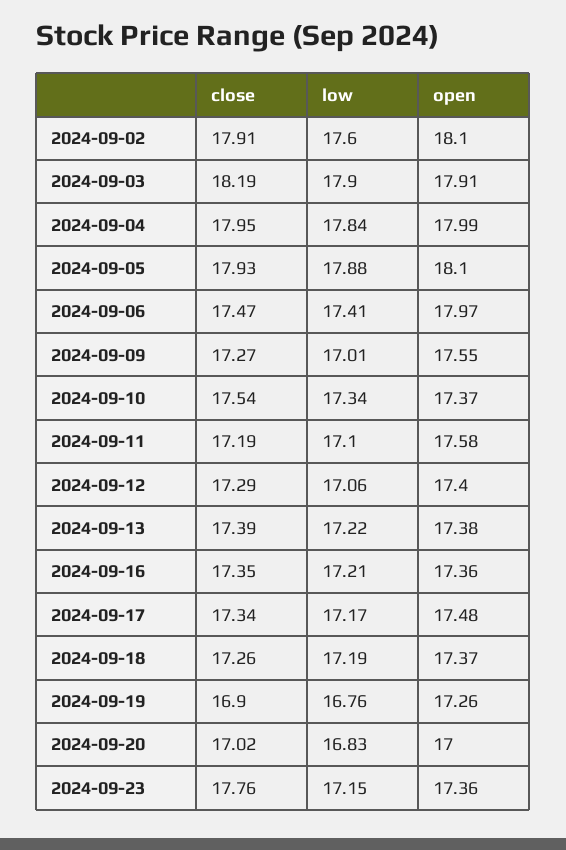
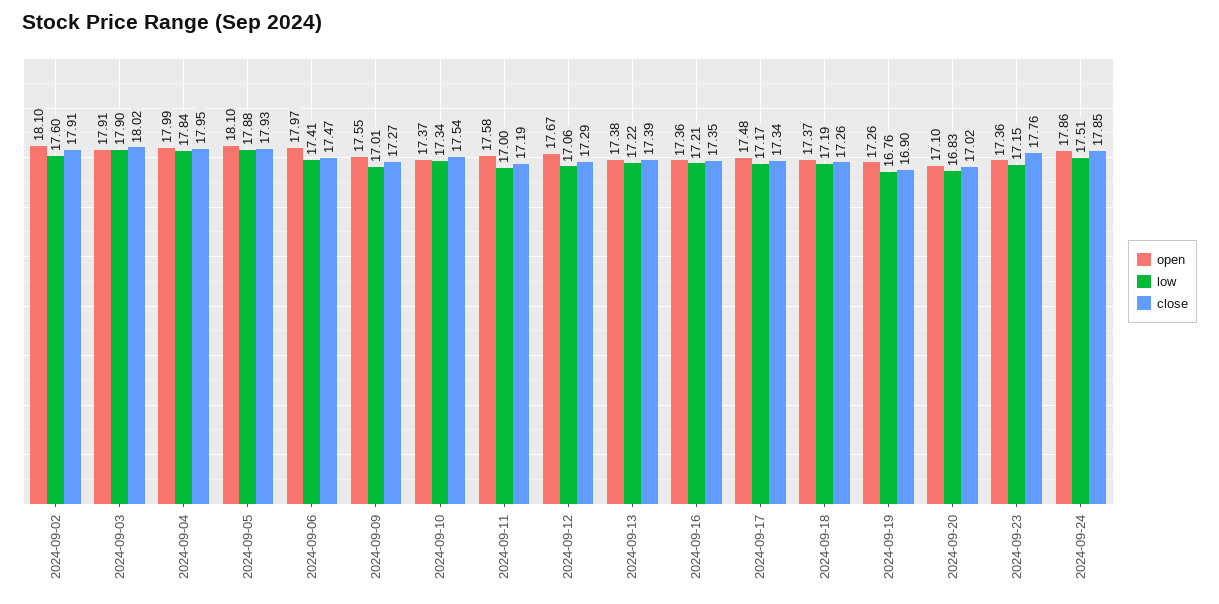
close, 2024-09-03: 18.19 -> 18.02
low, 2024-09-11: 17.1 -> 17
open, 2024-09-12: 17.4 -> 17.67
open, 2024-09-20: 17 -> 17.1
open, 2024-09-24: none -> 17.86
low, 2024-09-24: none -> 17.51
close, 2024-09-24: none -> 17.85

